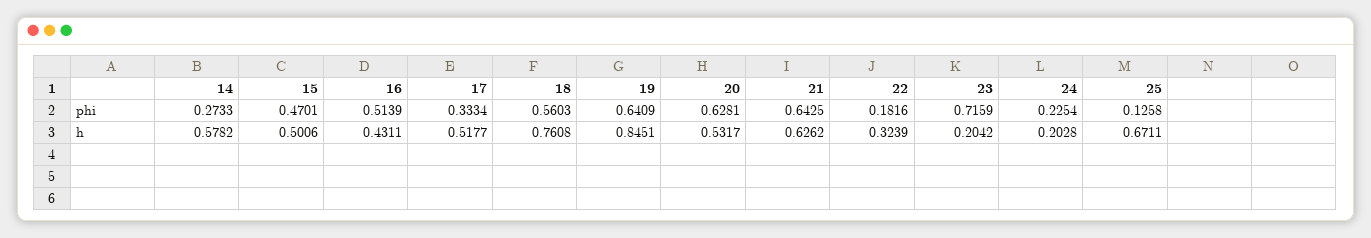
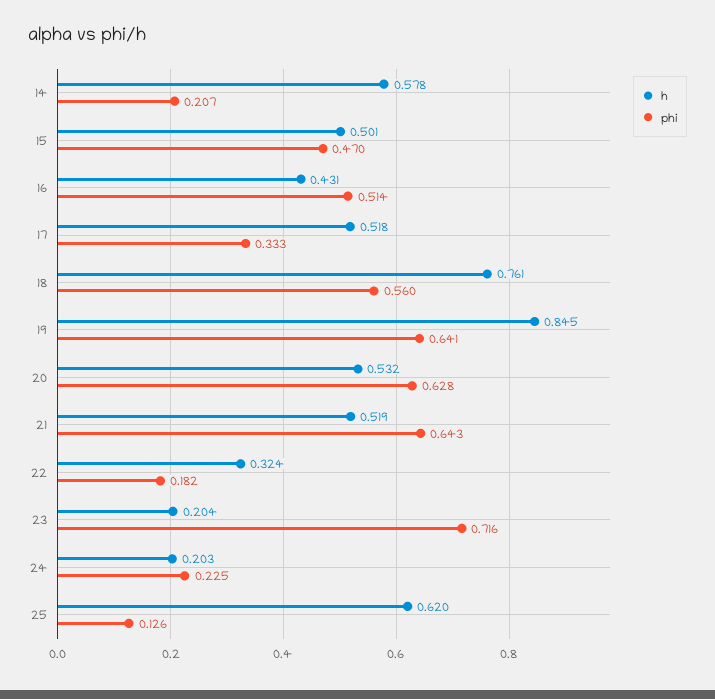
phi, 14: 0.2733 -> 0.207
h, 21: 0.6262 -> 0.519
h, 25: 0.6711 -> 0.62

